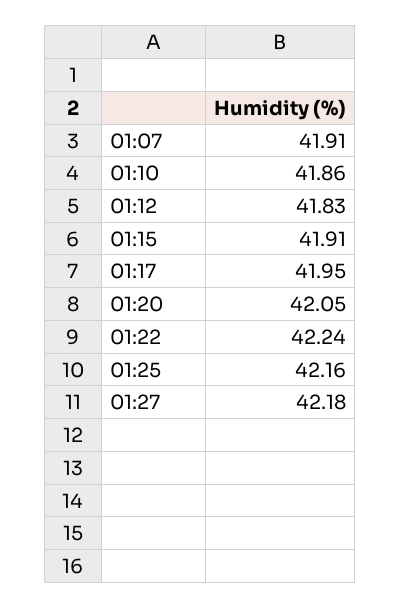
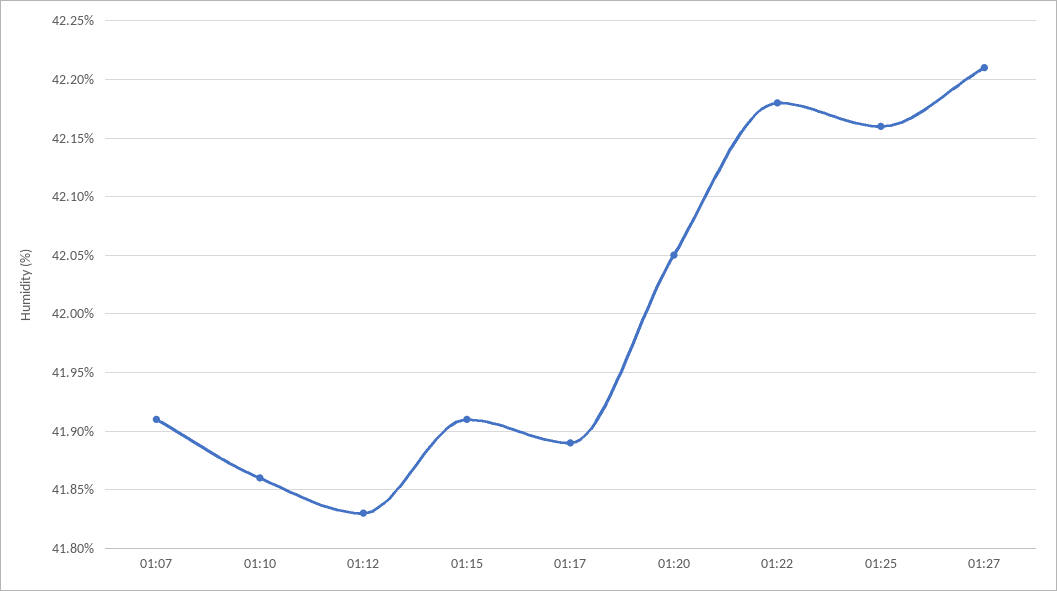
01:17: 41.95 -> 41.89
01:22: 42.24 -> 42.18
01:27: 42.18 -> 42.21

